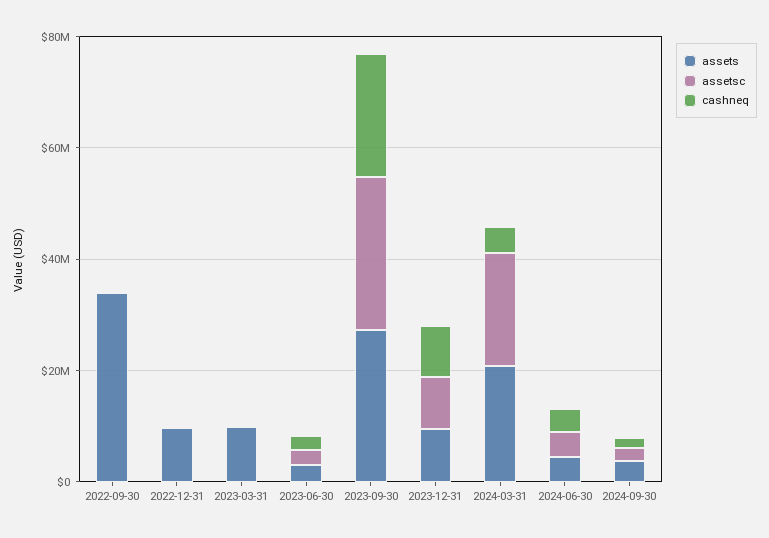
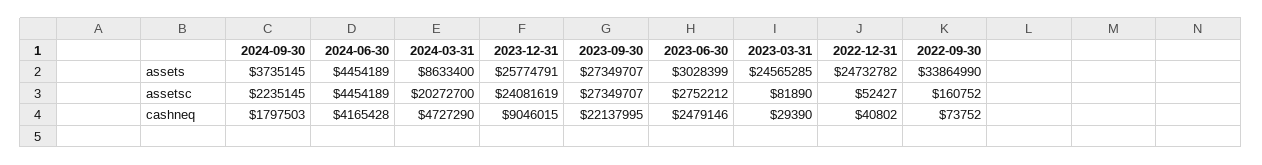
assets, 2022-12-31: 10000000 -> 24732782
assets, 2023-03-31: 10000000 -> 24565285
assets, 2023-12-31: 10000000 -> 25774791
assetsc, 2023-12-31: 10000000 -> 24081619
assets, 2024-03-31: 20000000 -> 8633400

